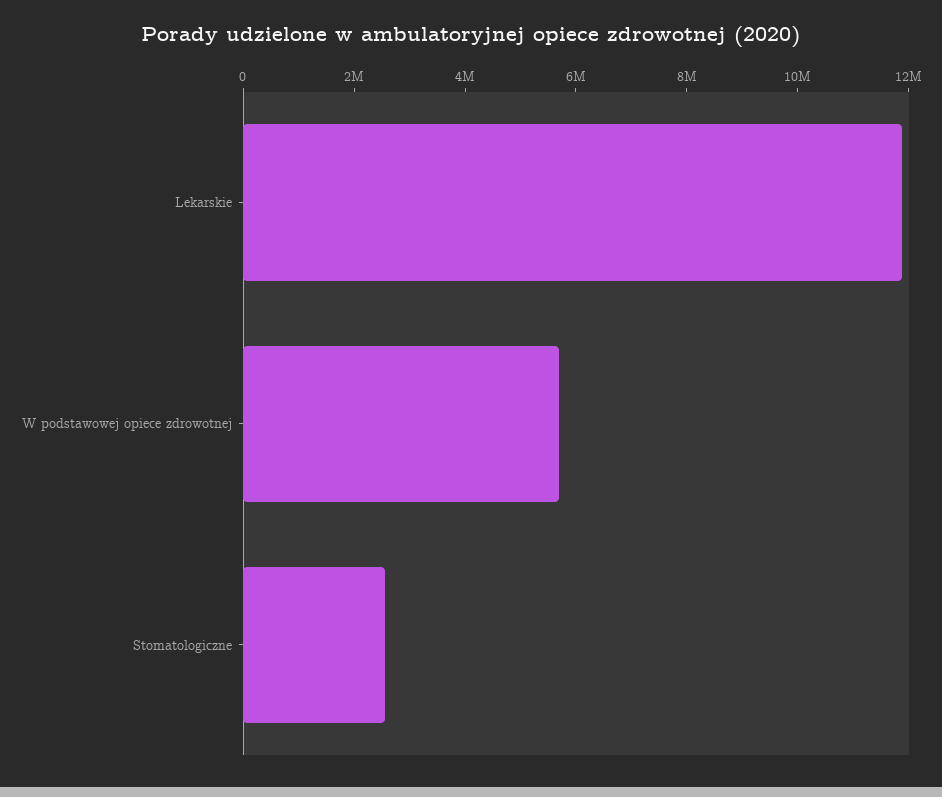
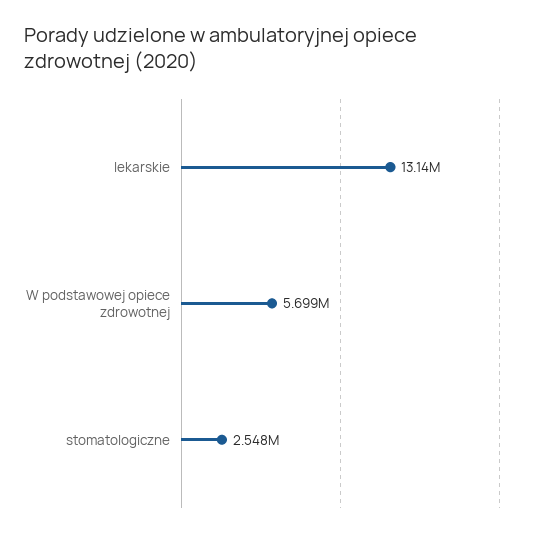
Lekarskie: 12000000 -> 13140000

